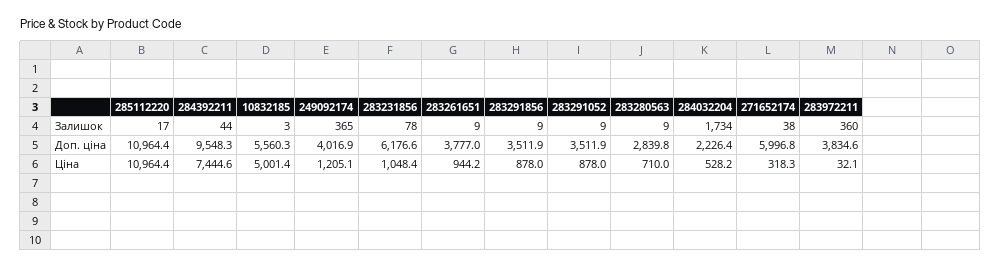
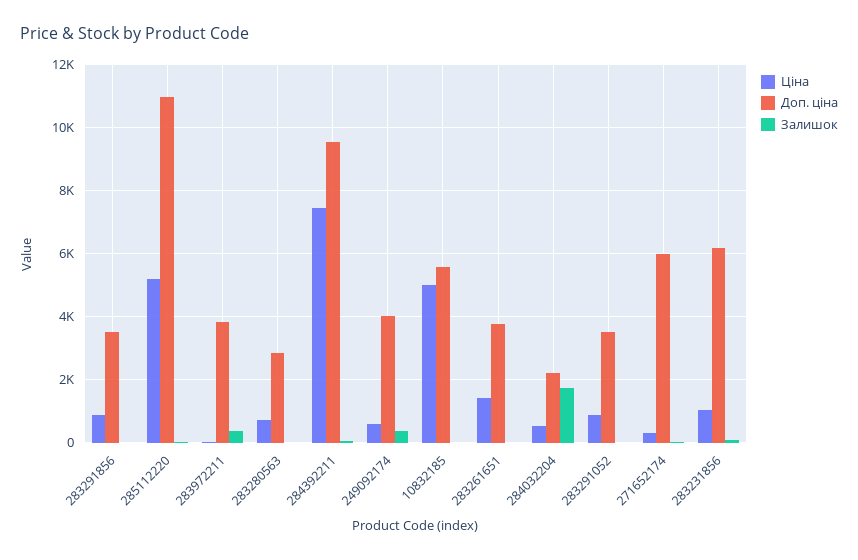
Ціна, 285112220: 10964.4 -> 5200
Ціна, 249092174: 1205.1 -> 600
Ціна, 283261651: 944.2 -> 1400

